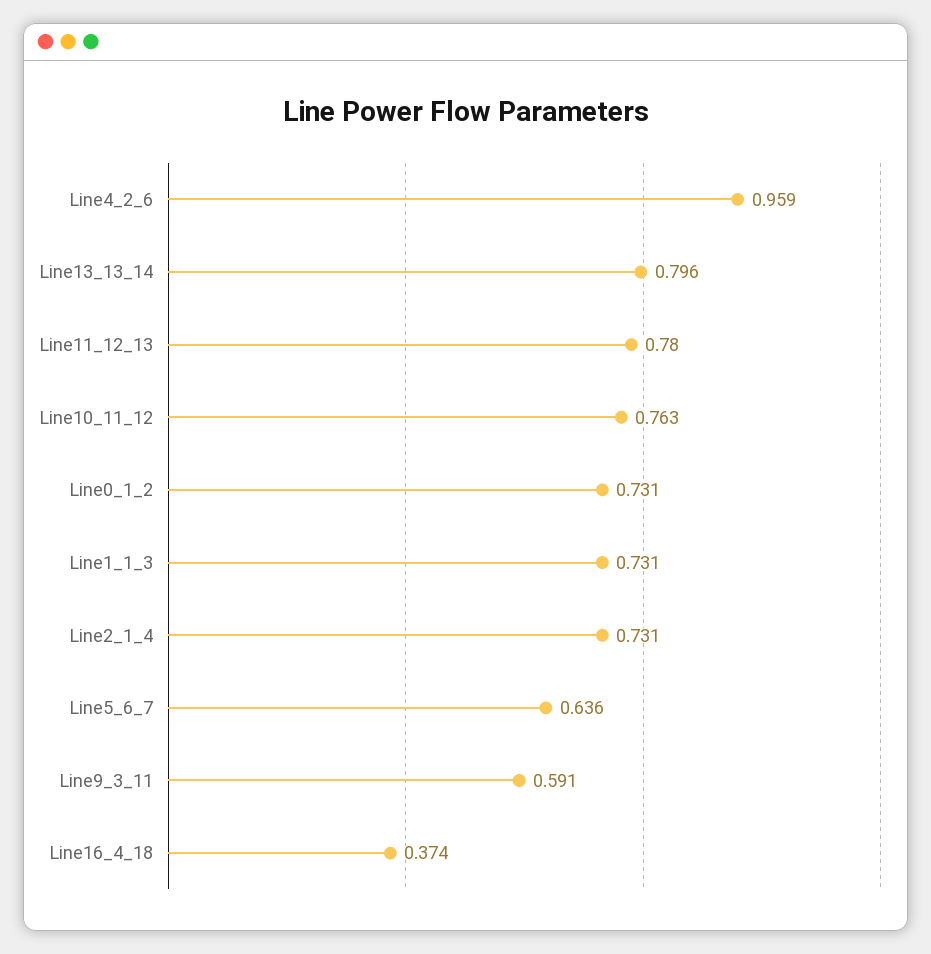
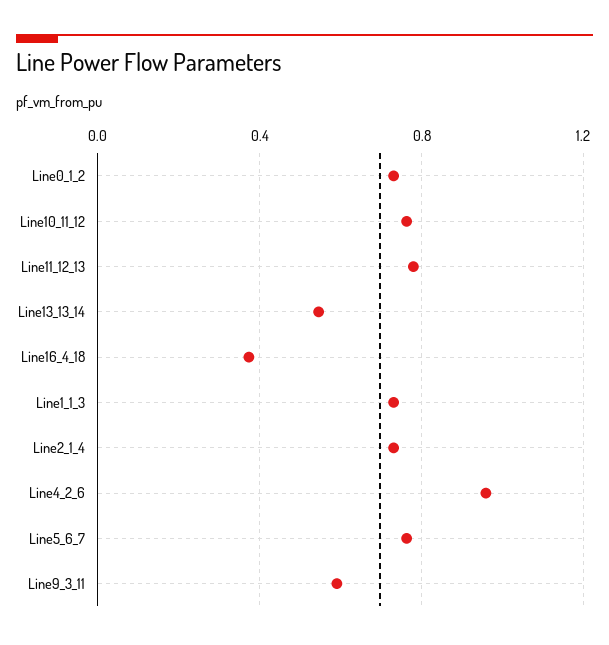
Line13_13_14: 0.796 -> 0.55
Line5_6_7: 0.636 -> 0.75

